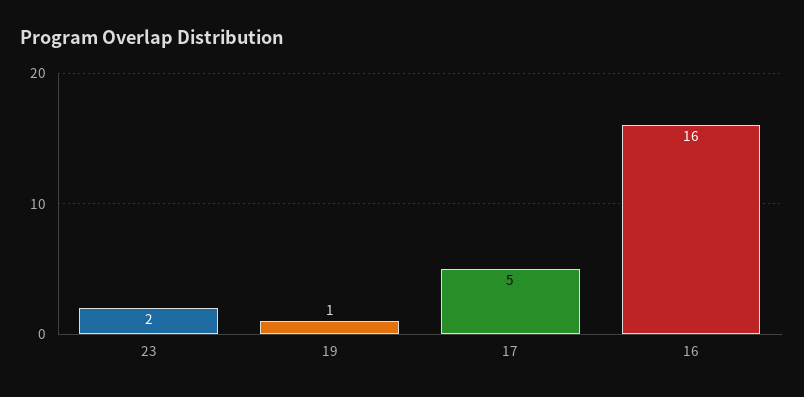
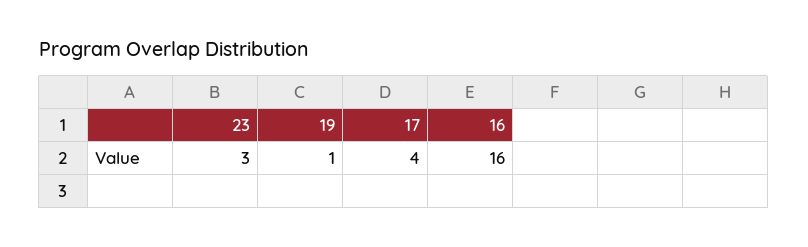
23: 2 -> 3
17: 5 -> 4

